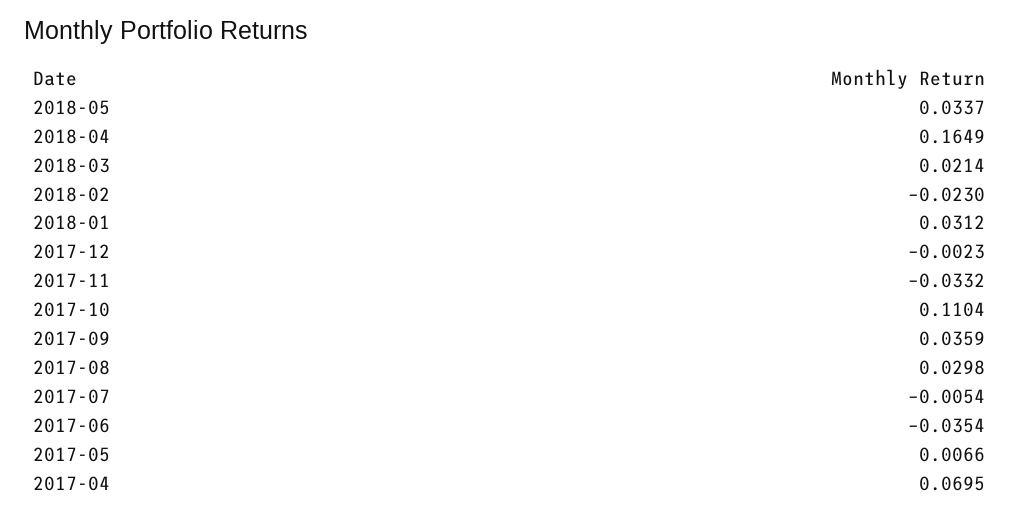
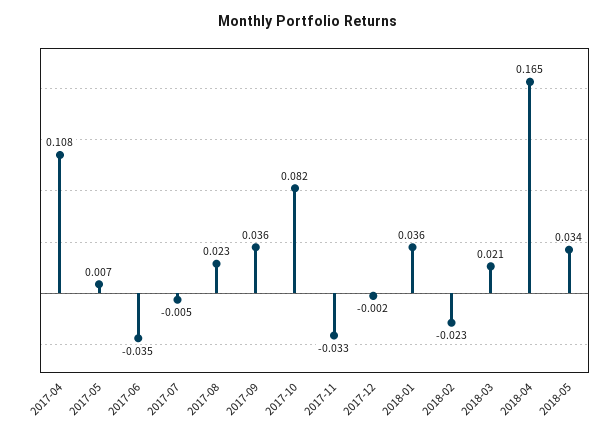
2018-01: 0.0312 -> 0.036
2017-10: 0.1104 -> 0.082
2017-08: 0.0298 -> 0.023
2017-04: 0.0695 -> 0.108

